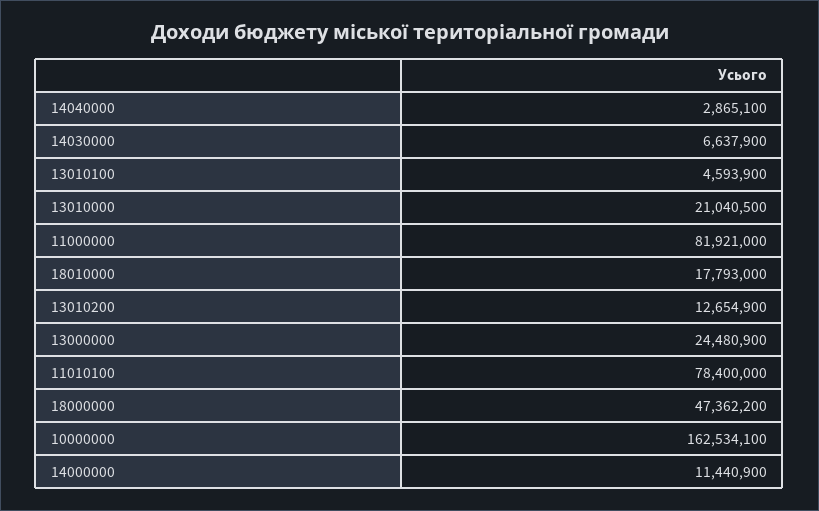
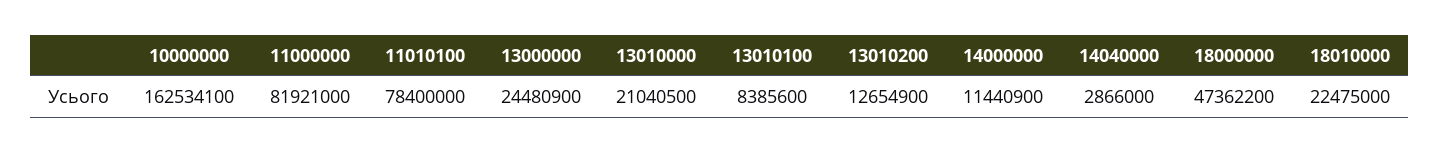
14040000: 2865100 -> 2866000
14030000: 6637900 -> none
13010100: 4593900 -> 8385600
18010000: 17793000 -> 22475000

